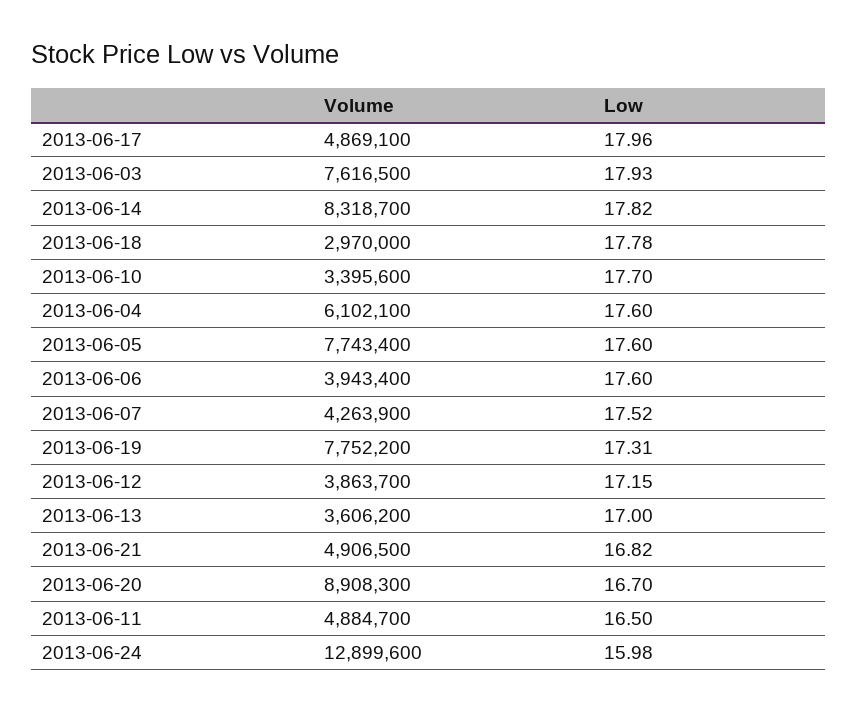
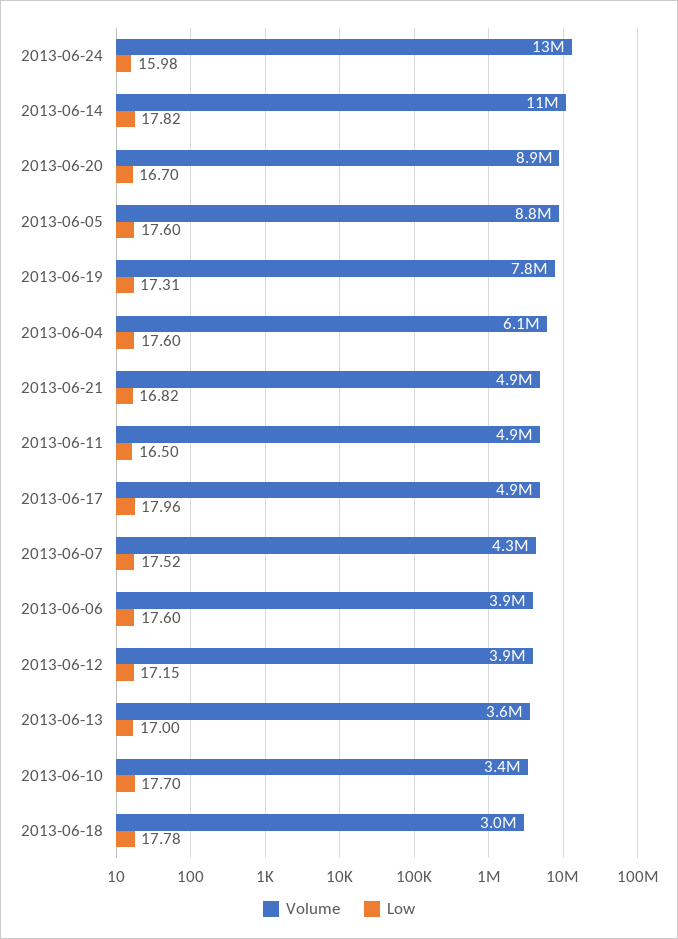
Volume, 2013-06-03: 7616500 -> none
Low, 2013-06-03: 17.93 -> none
Volume, 2013-06-14: 8318700 -> 11000000
Volume, 2013-06-05: 7743400 -> 8800000

